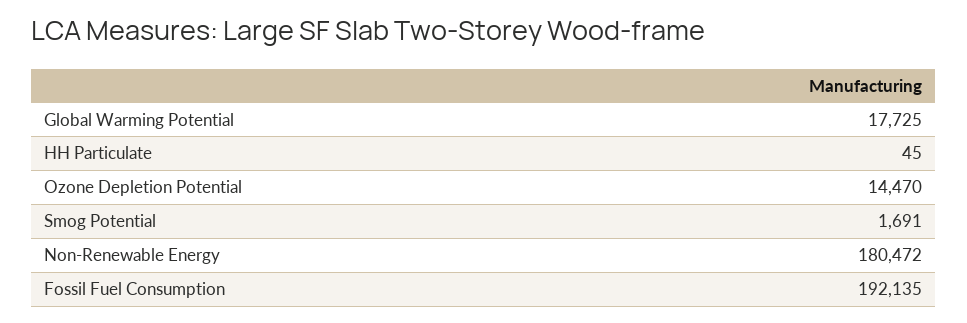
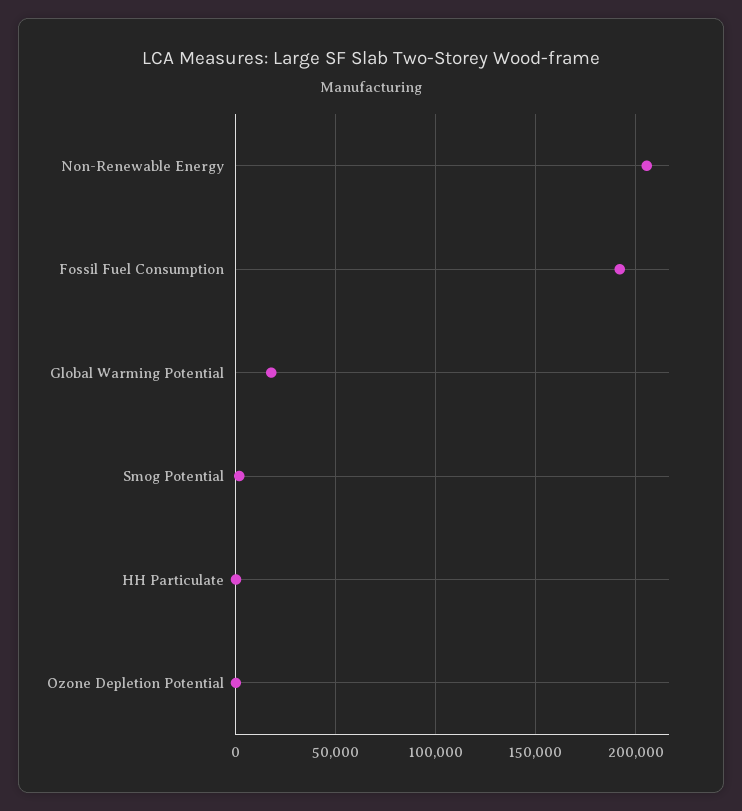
Ozone Depletion Potential: 14470 -> 0
Non-Renewable Energy: 180472 -> 205000

